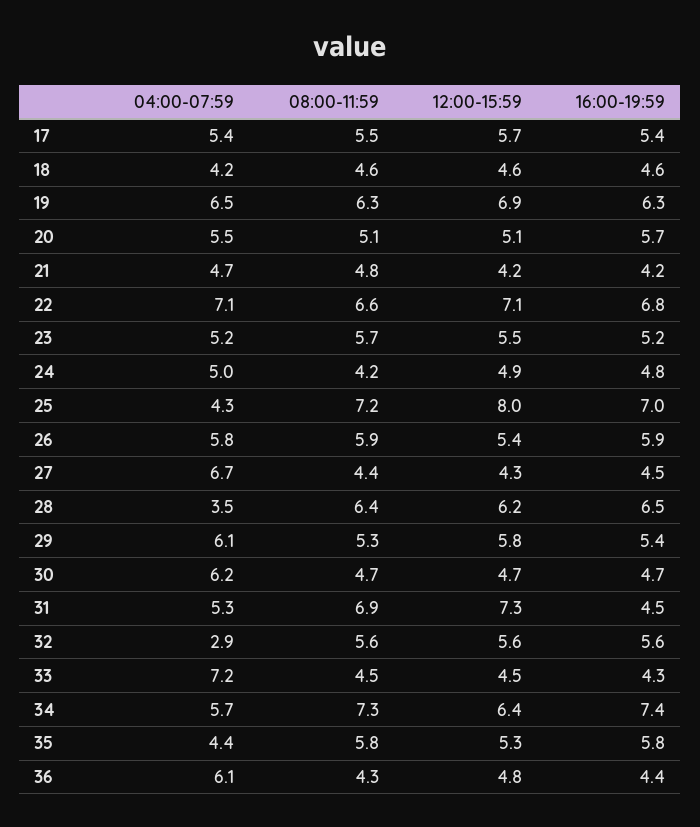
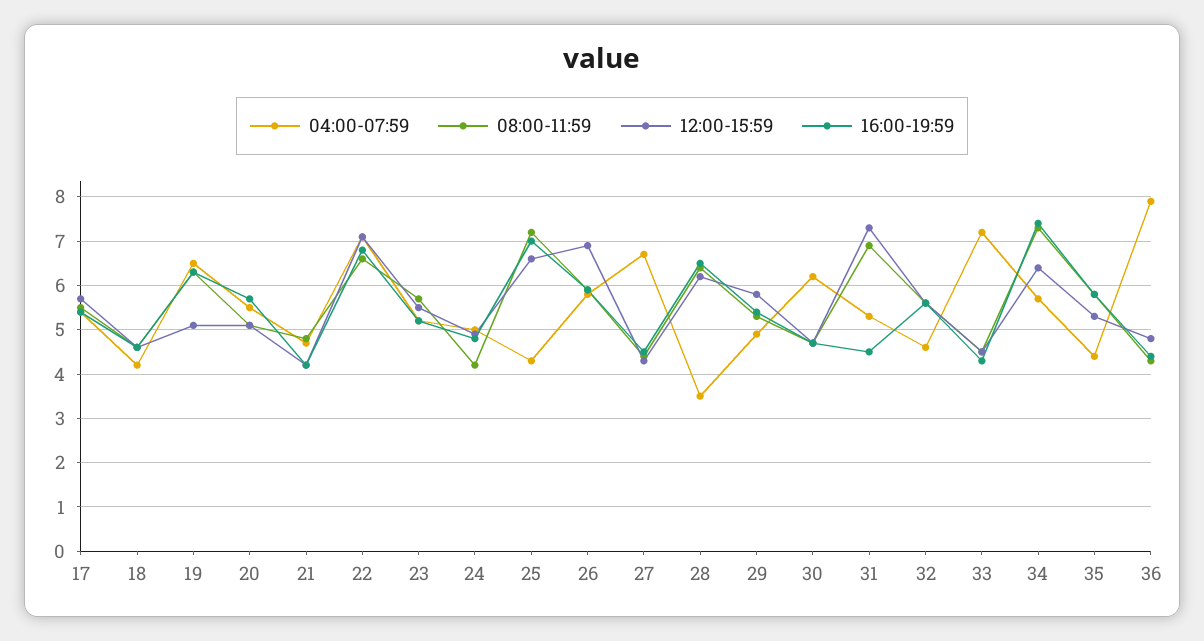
12:00-15:59, 19: 6.9 -> 5
12:00-15:59, 25: 8 -> 6.5
12:00-15:59, 26: 5.4 -> 7
04:00-07:59, 29: 6.1 -> 5
04:00-07:59, 32: 2.9 -> 4.5
04:00-07:59, 36: 6.1 -> 8

